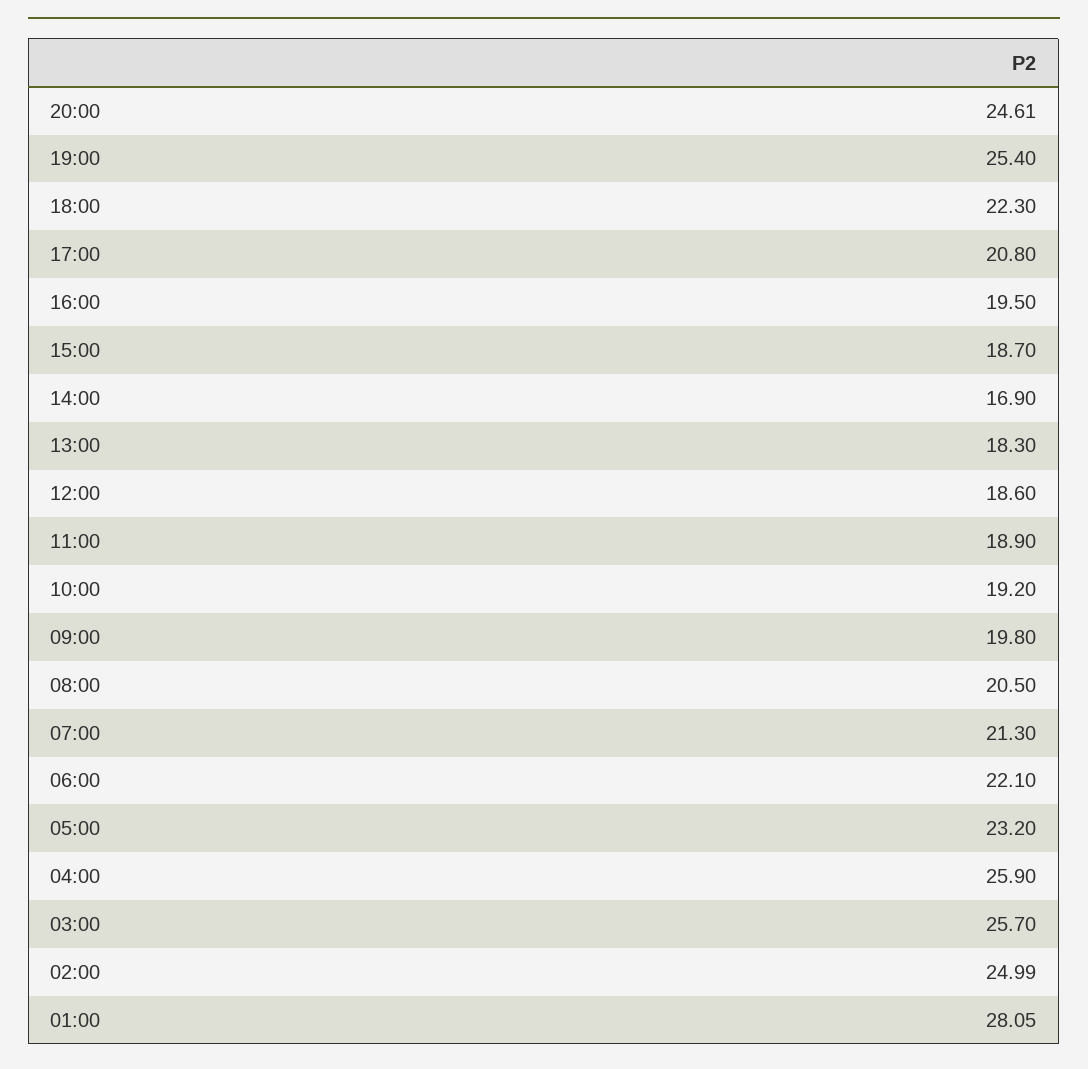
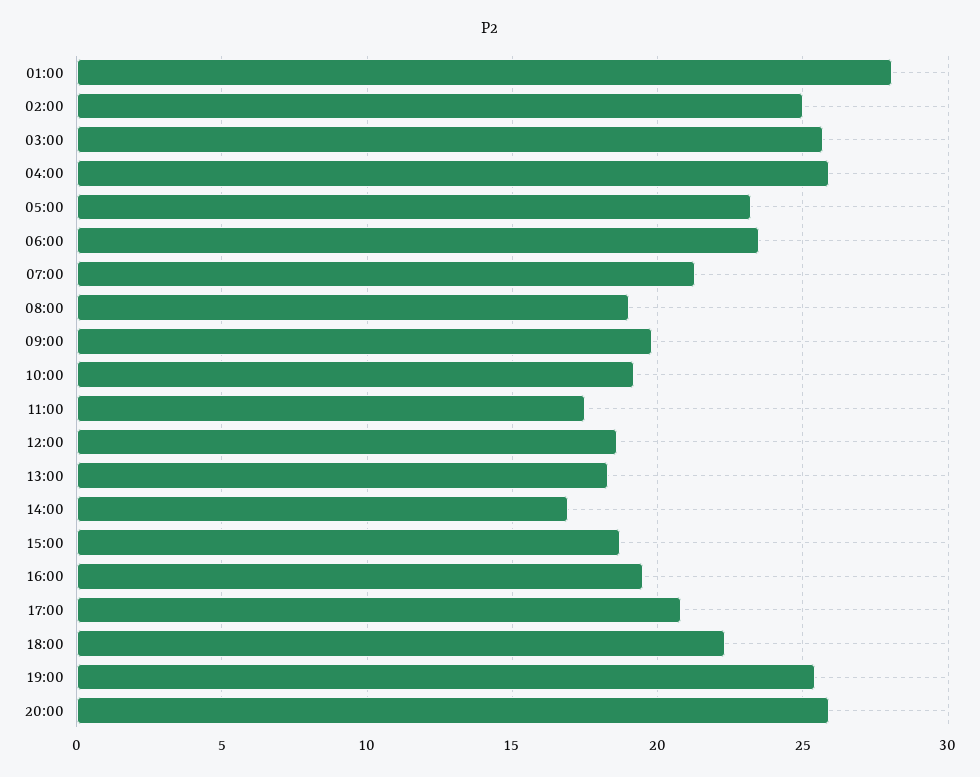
20:00: 24.61 -> 26
11:00: 18.9 -> 17.5
08:00: 20.5 -> 19
06:00: 22.1 -> 23.5

